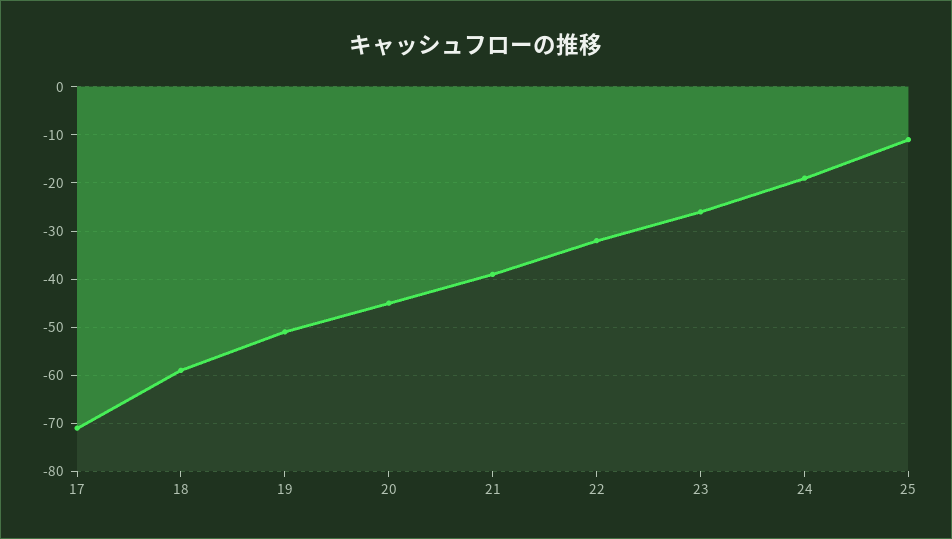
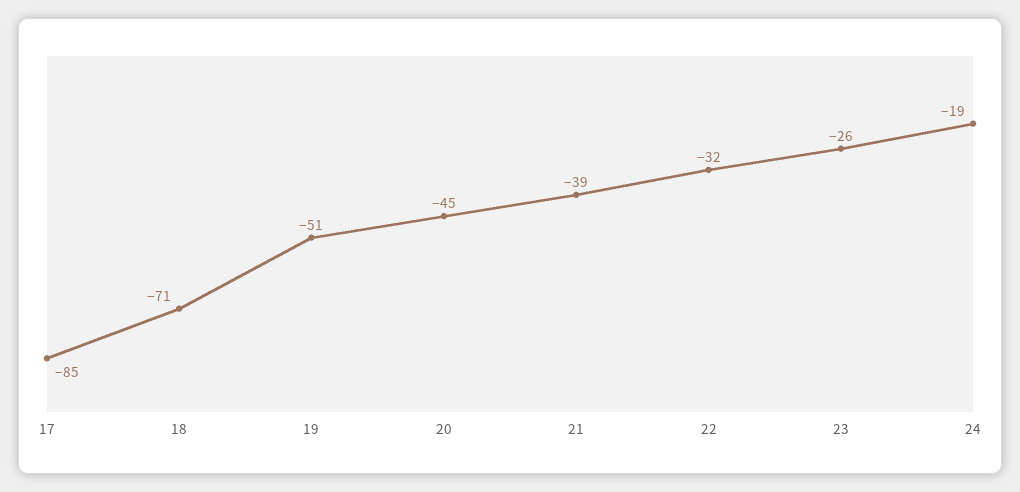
17: -70 -> -85
18: -60 -> -71
25: -10 -> none

